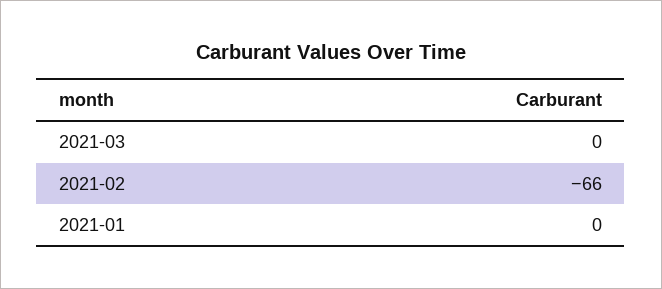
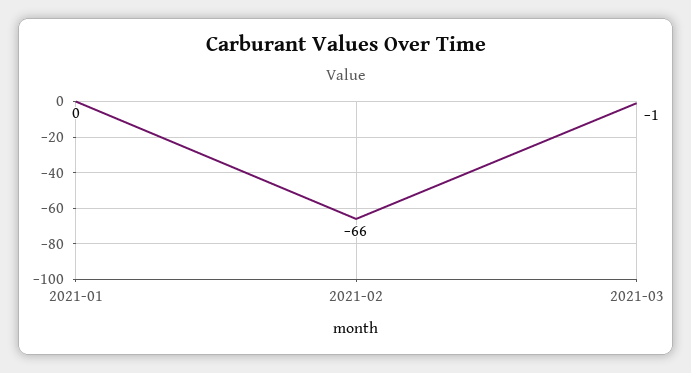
2021-03: 0 -> -1

